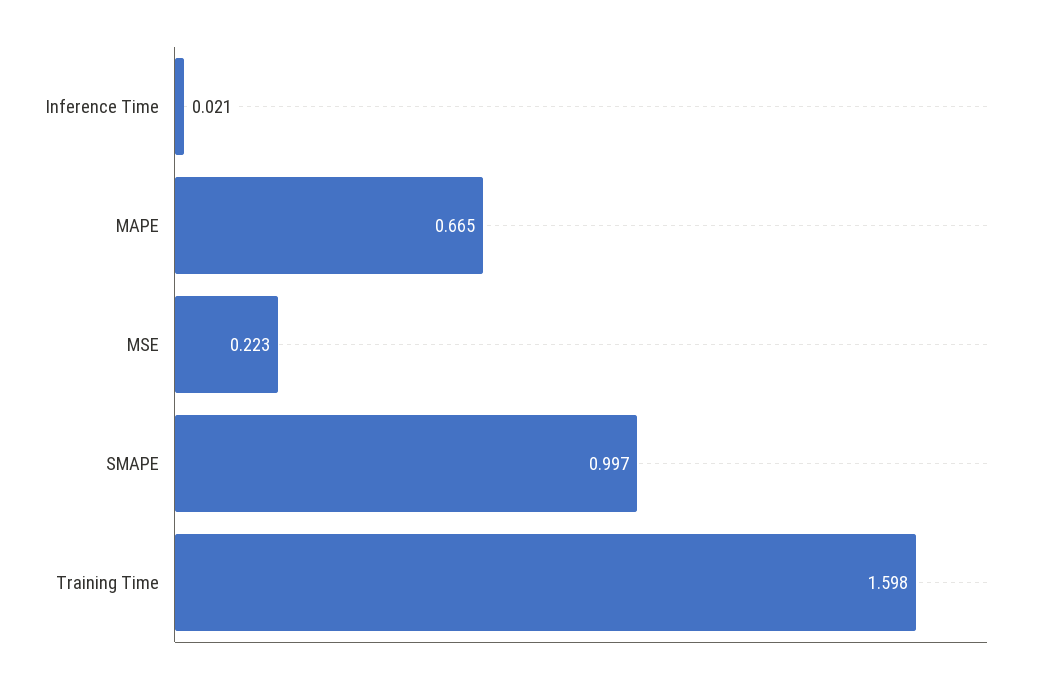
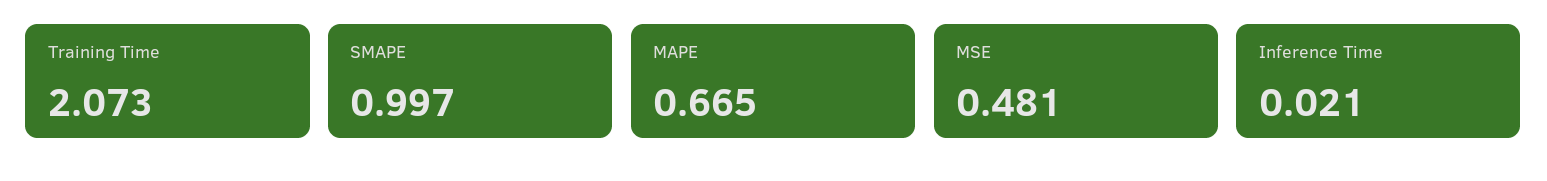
MSE: 0.223 -> 0.481
Training Time: 1.598 -> 2.073

